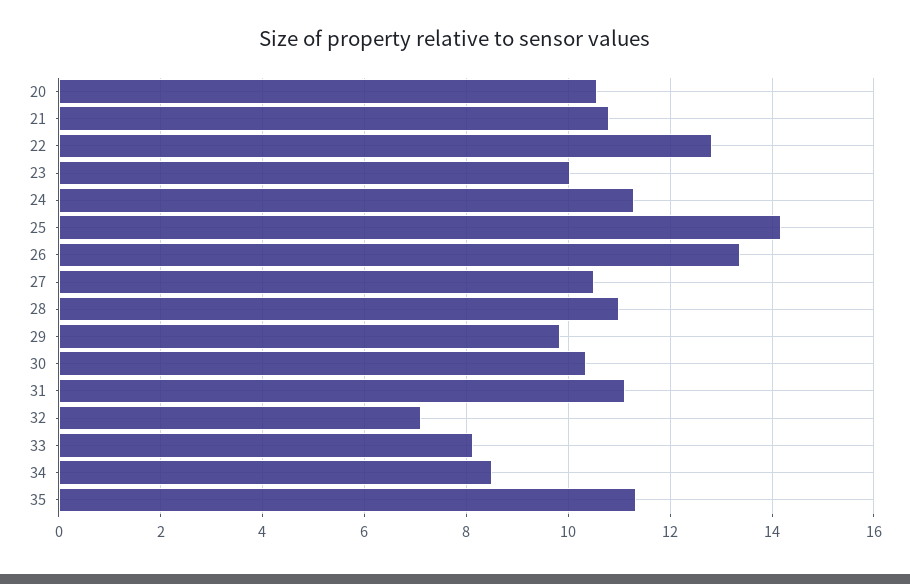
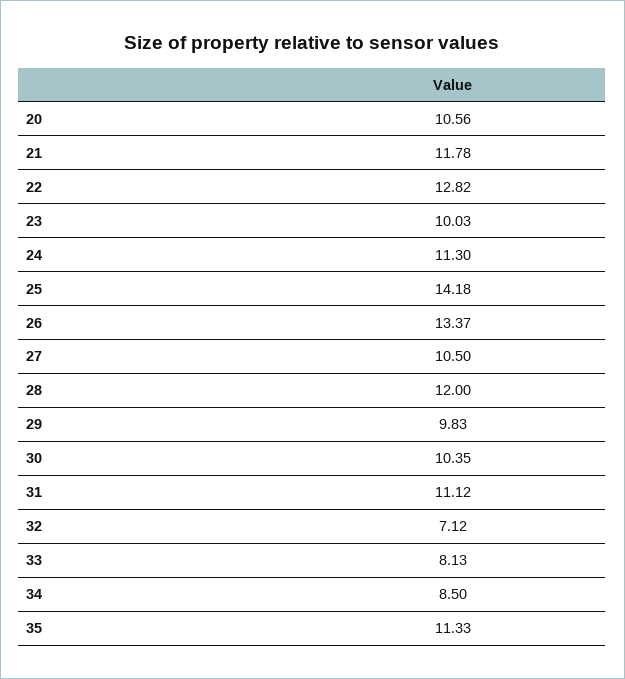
21: 10.8 -> 11.78
28: 11 -> 12

